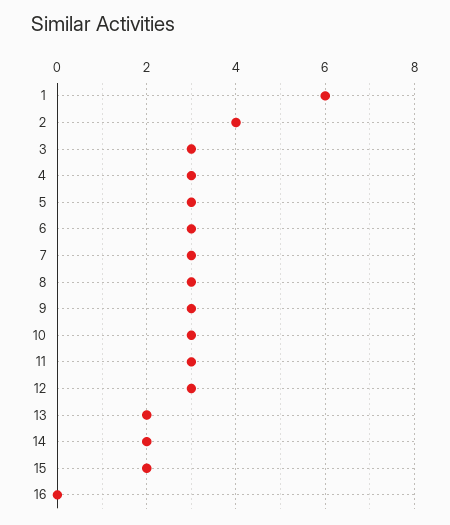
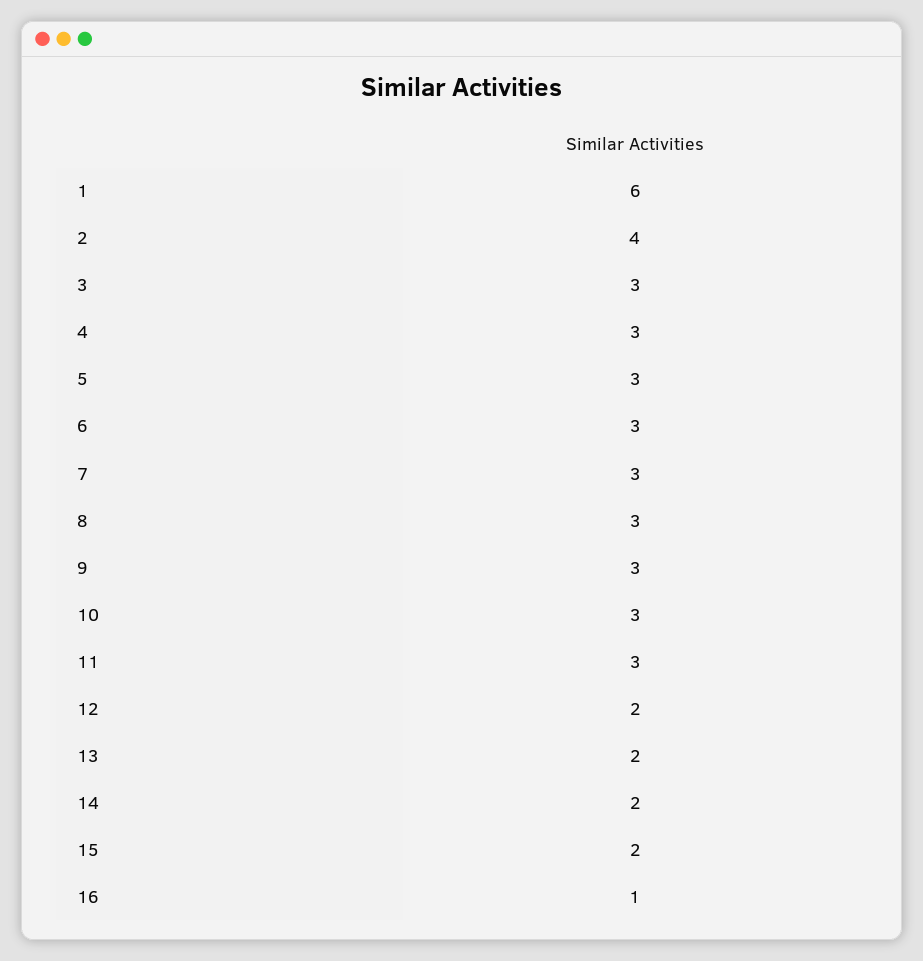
12: 3 -> 2
16: 0 -> 1

